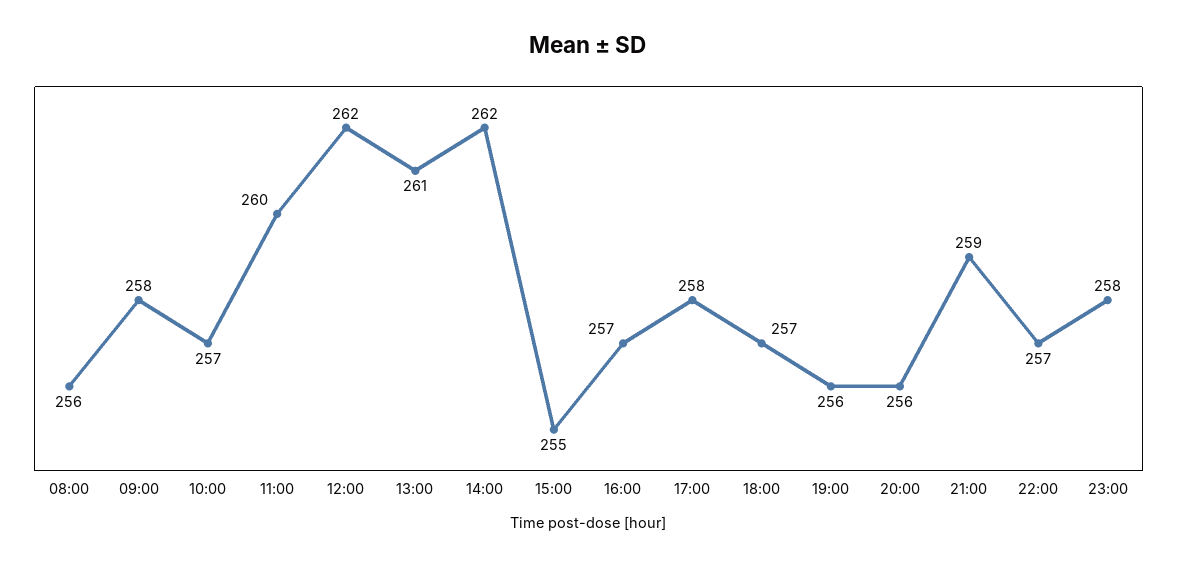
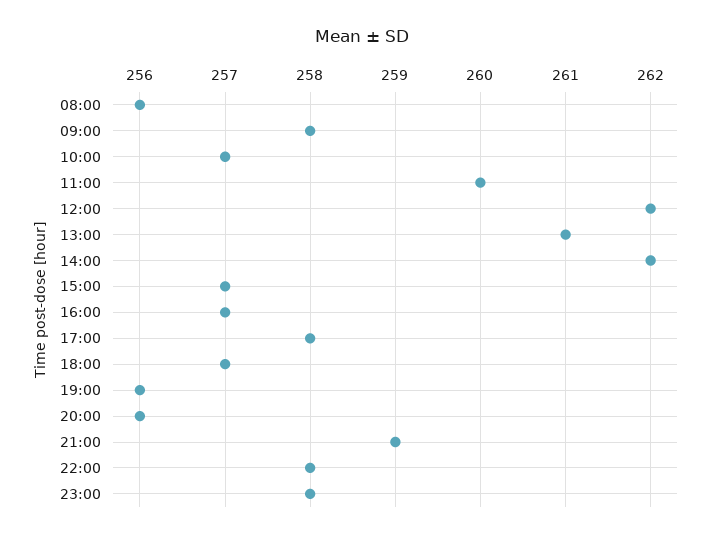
15:00: 255 -> 257
22:00: 257 -> 258

